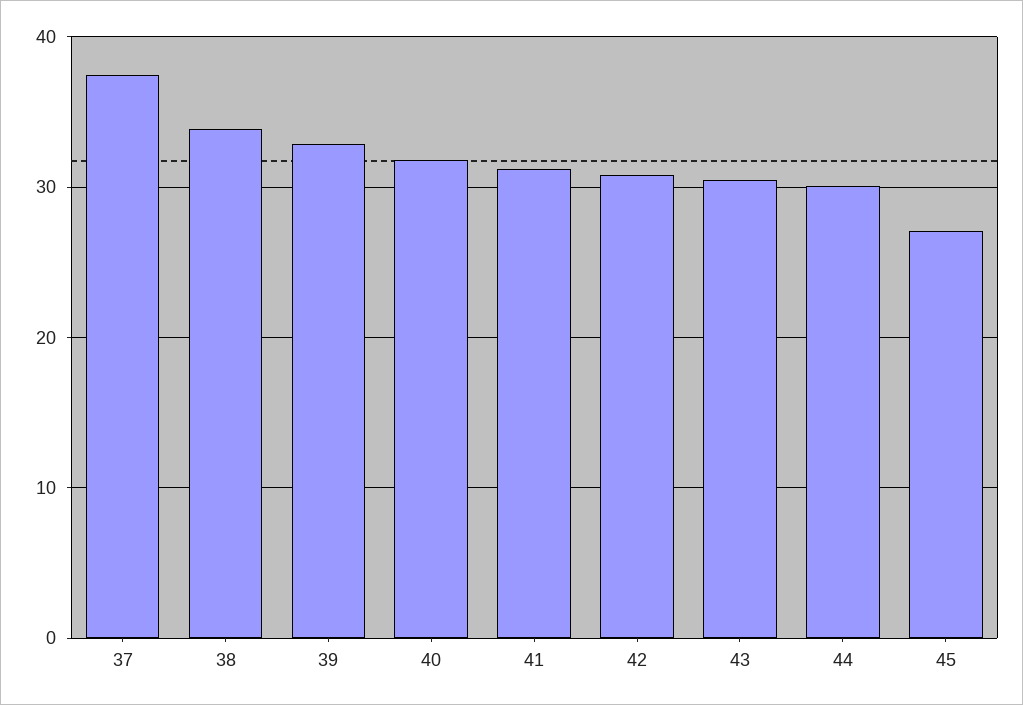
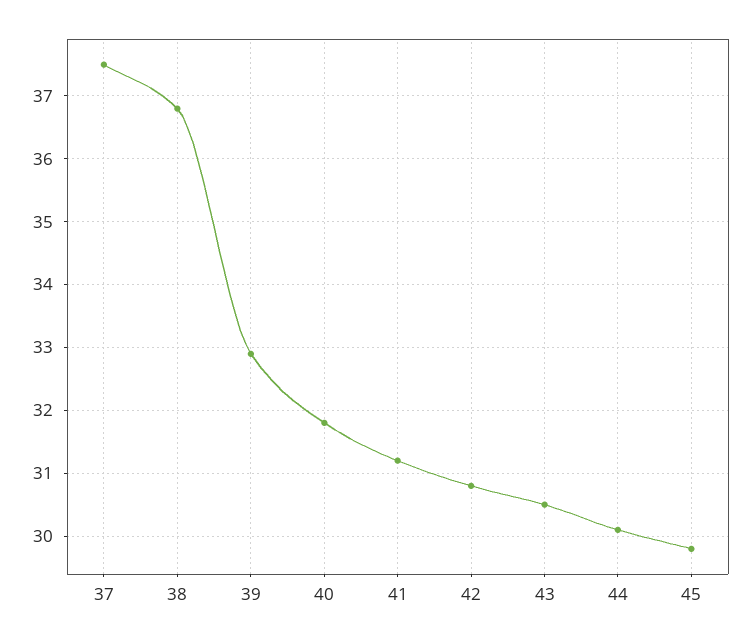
38: 34 -> 36.8
45: 27 -> 29.8

